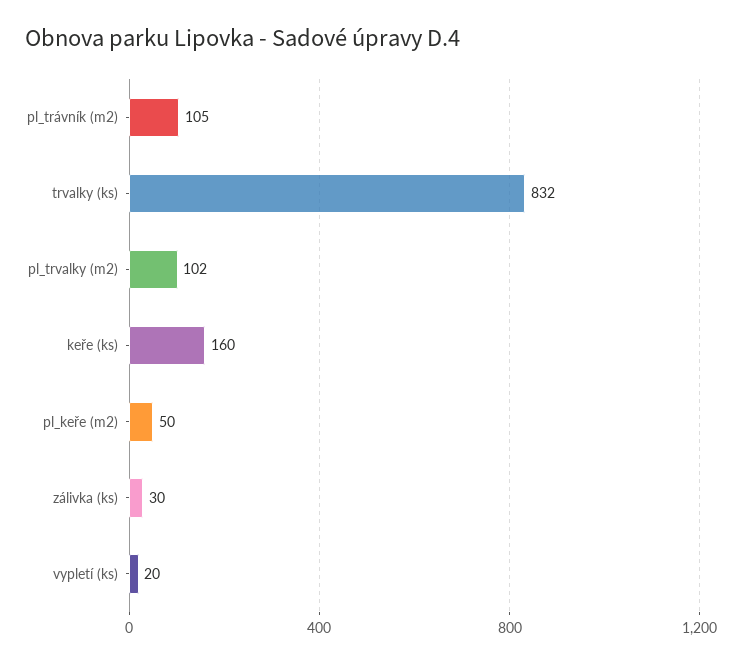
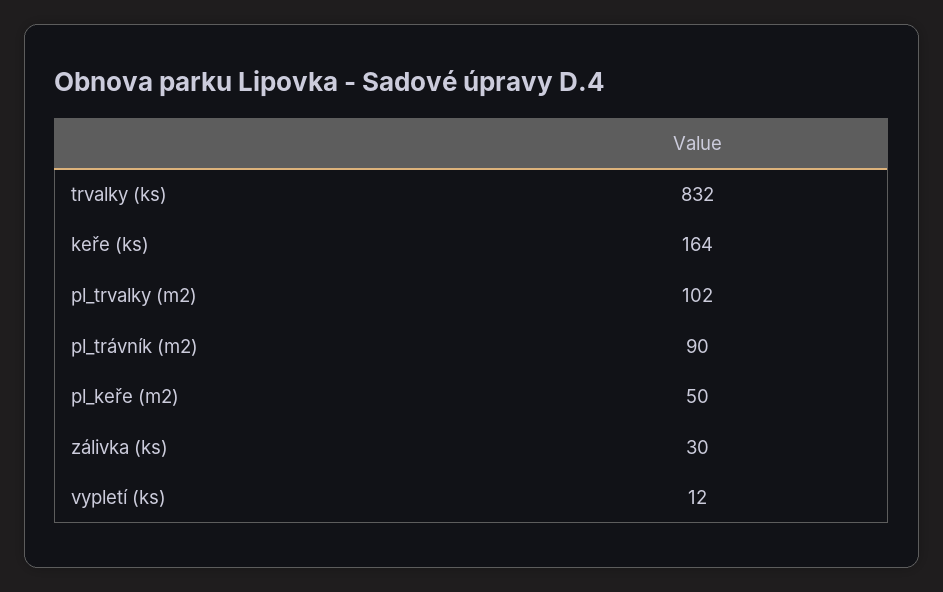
pl_trávník (m2): 105 -> 90
keře (ks): 160 -> 164
vypletí (ks): 20 -> 12

